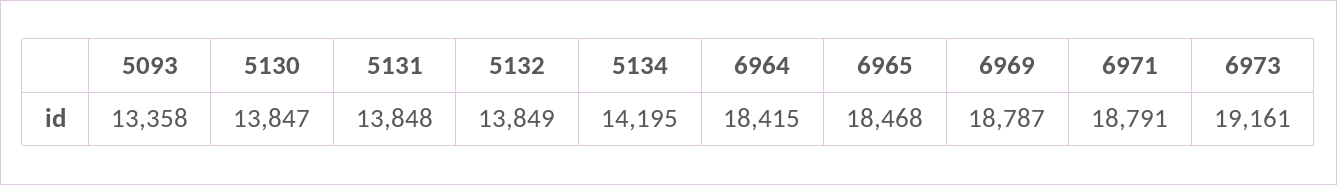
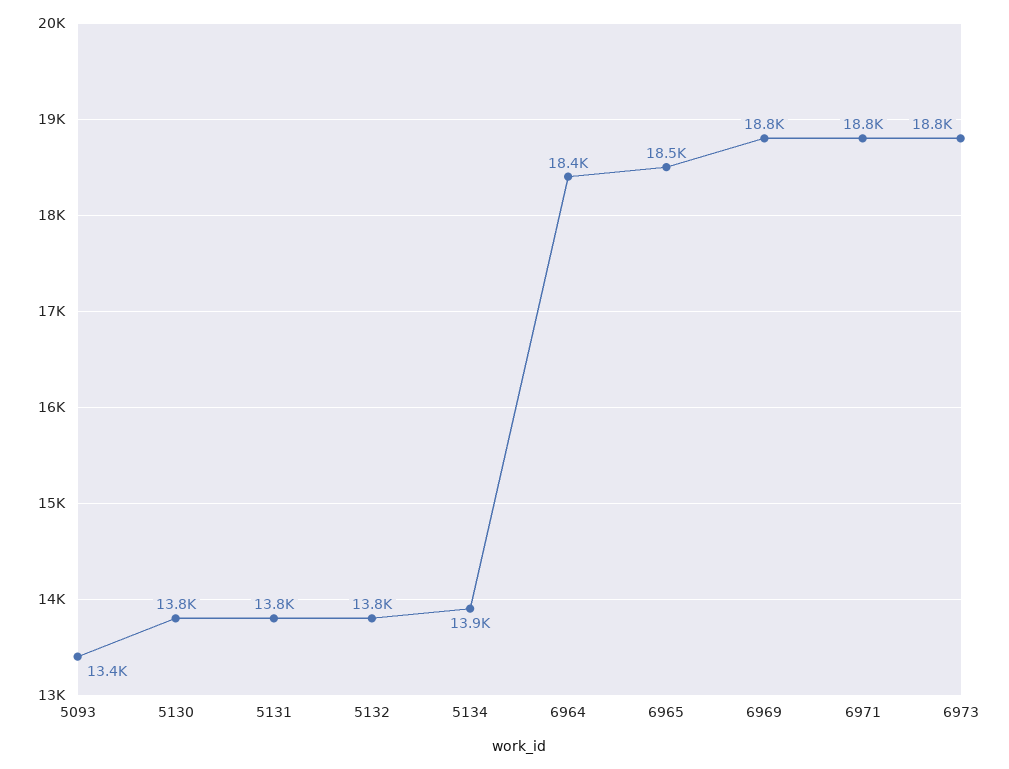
5134: 14195 -> 13900
6973: 19161 -> 18800

